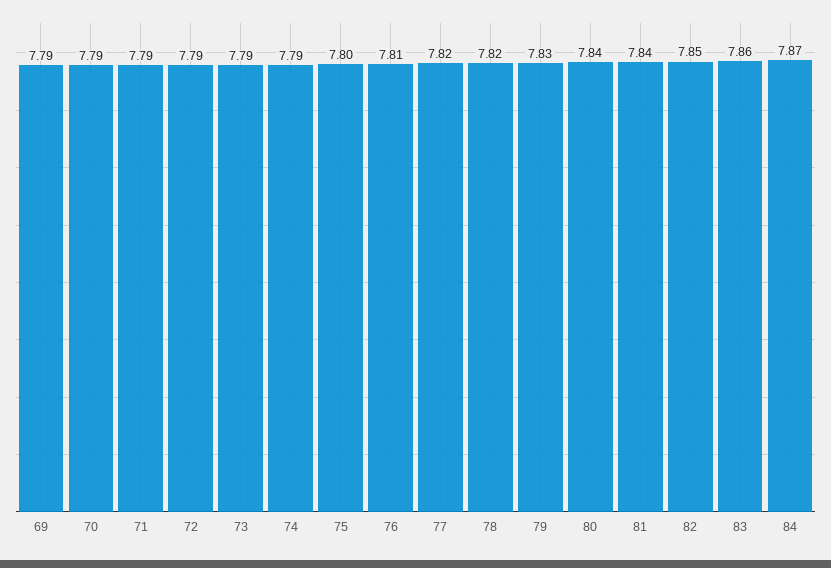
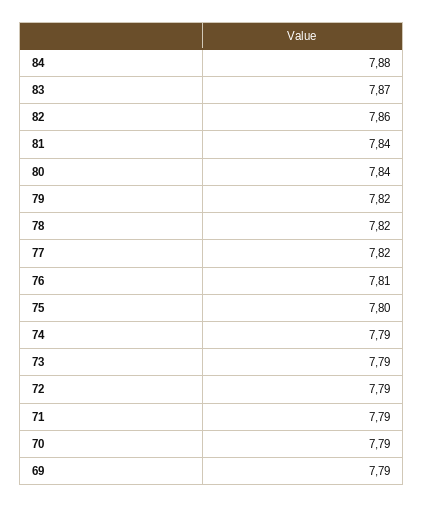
79: 7.83 -> 7.82
82: 7.85 -> 7.86
83: 7.86 -> 7.87
84: 7.87 -> 7.88

